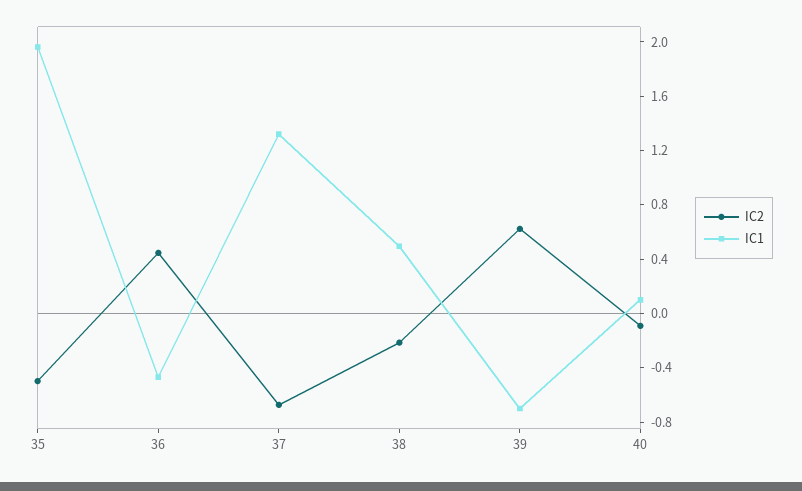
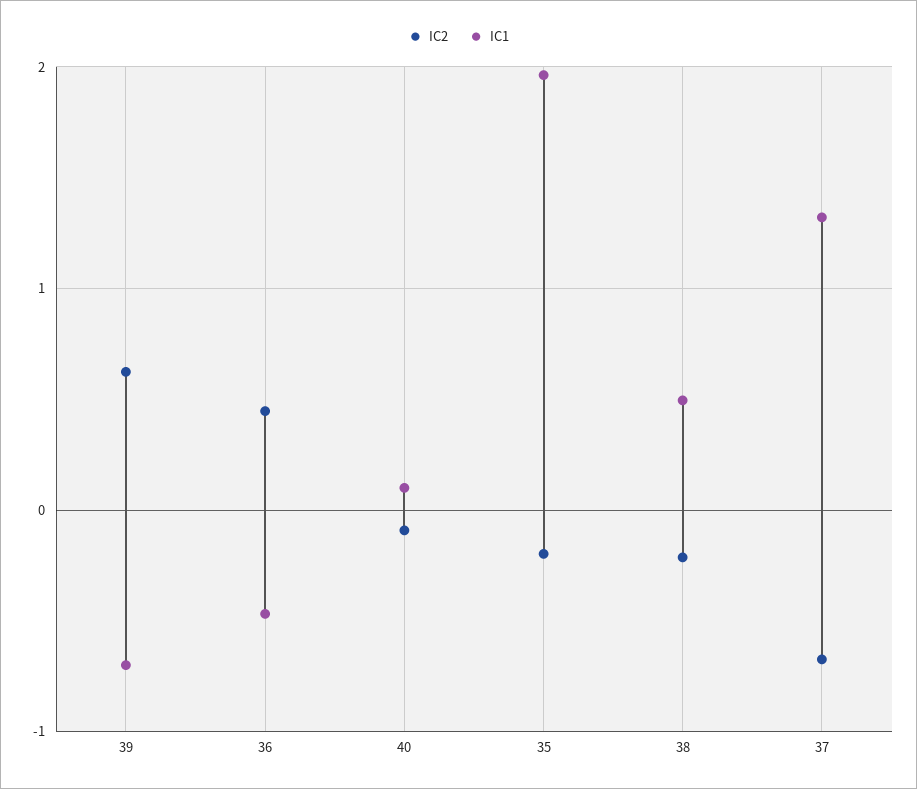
IC2, 35: -0.5 -> -0.2

